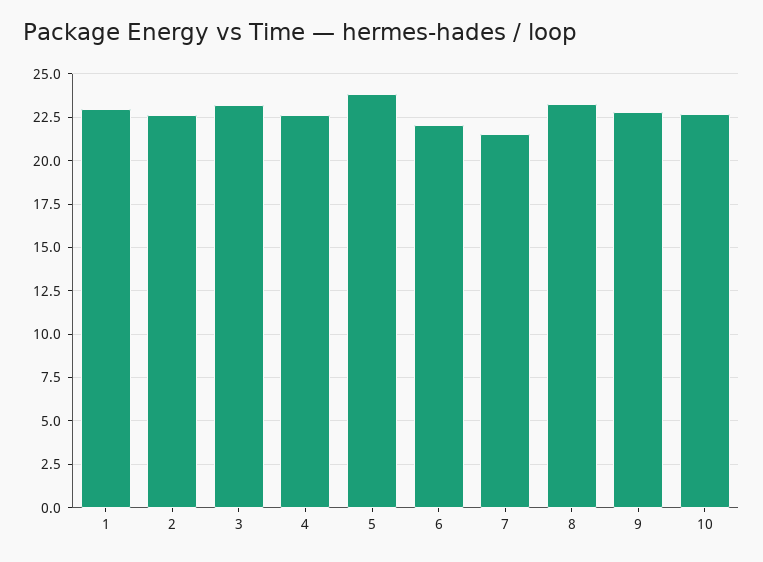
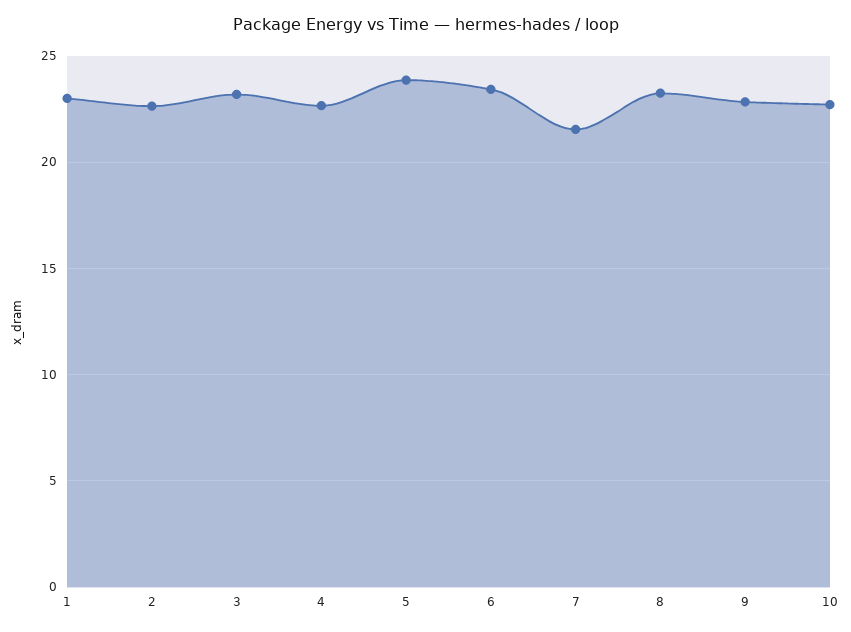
6: 22 -> 23.5

